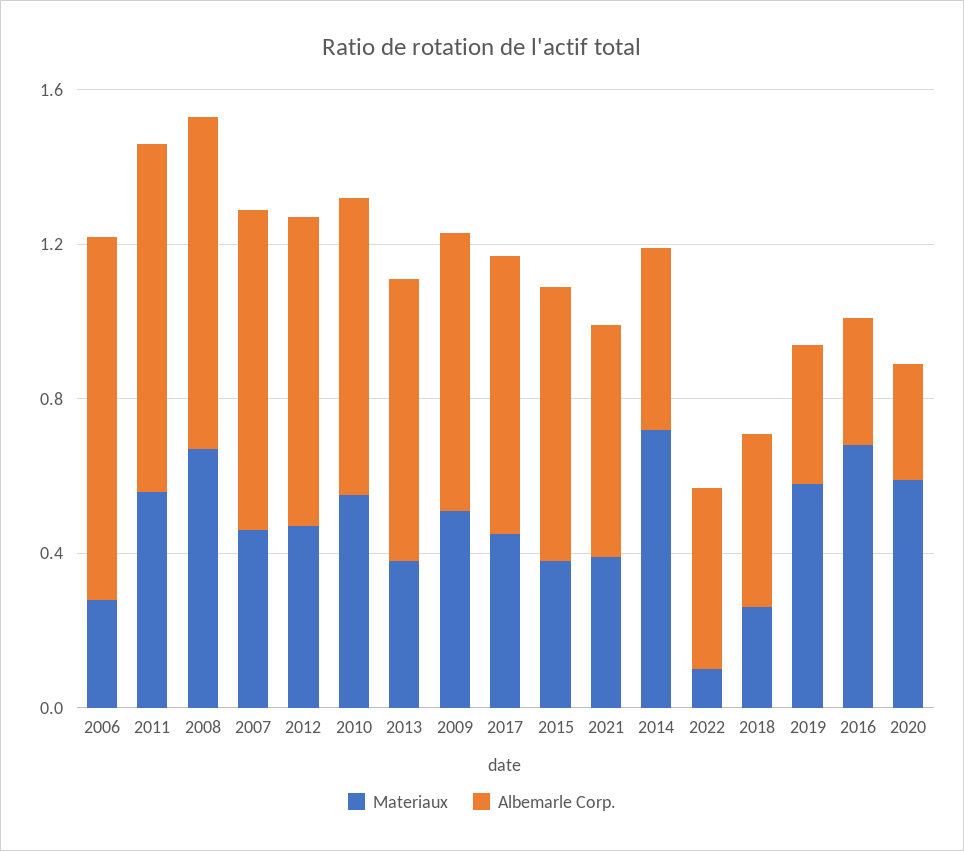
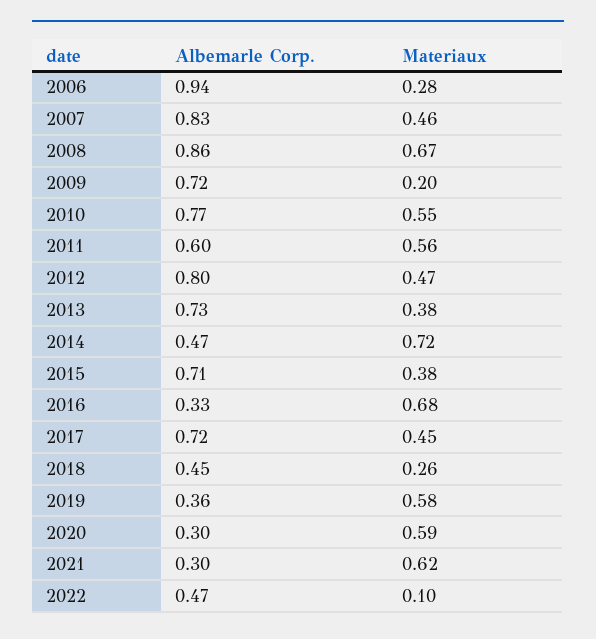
Albemarle Corp., 2011: 0.9 -> 0.6
Materiaux, 2009: 0.5 -> 0.2
Materiaux, 2021: 0.4 -> 0.62
Albemarle Corp., 2021: 0.6 -> 0.3

